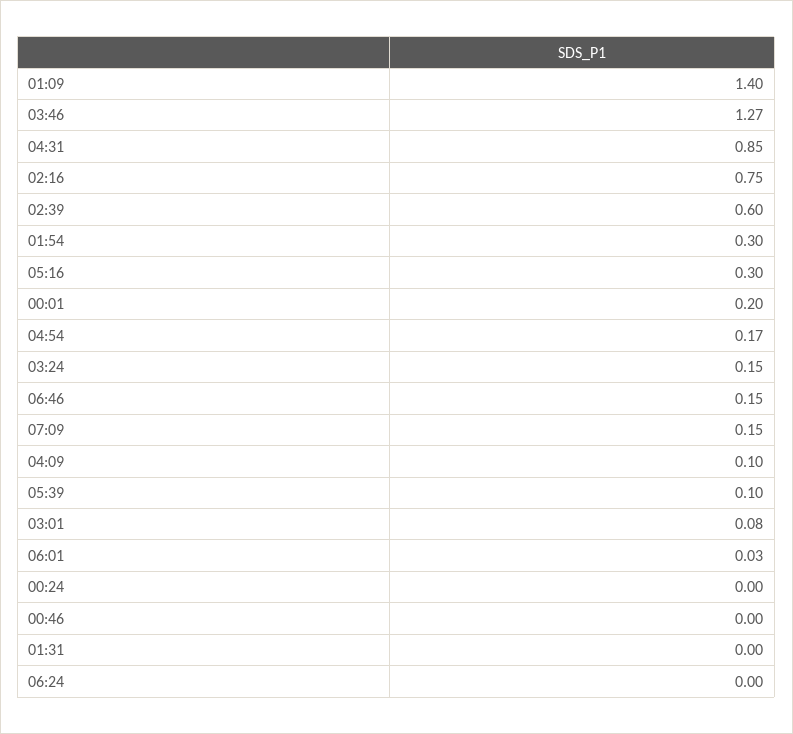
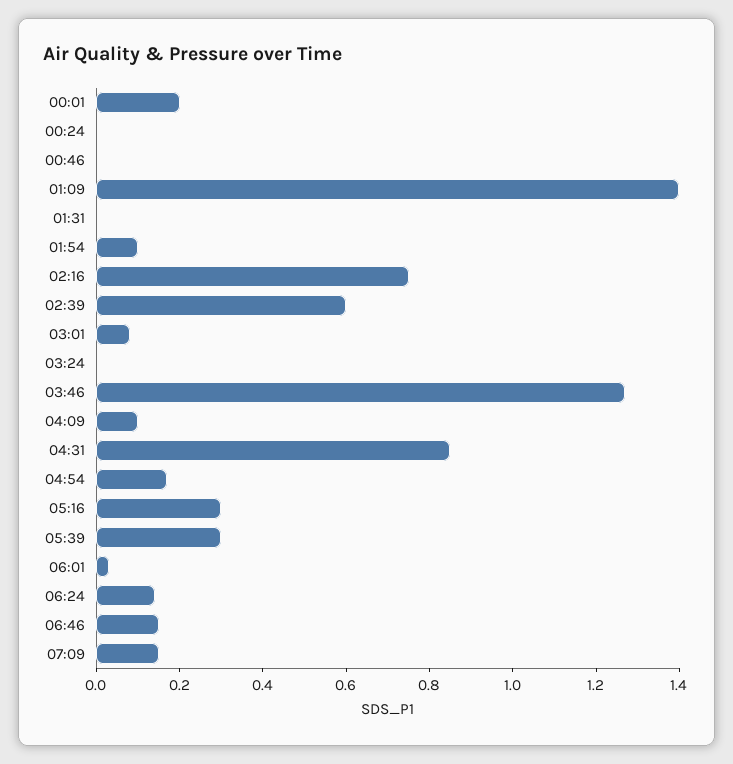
01:54: 0.3 -> 0.1
03:24: 0.15 -> 0
05:39: 0.1 -> 0.3
06:24: 0 -> 0.15

